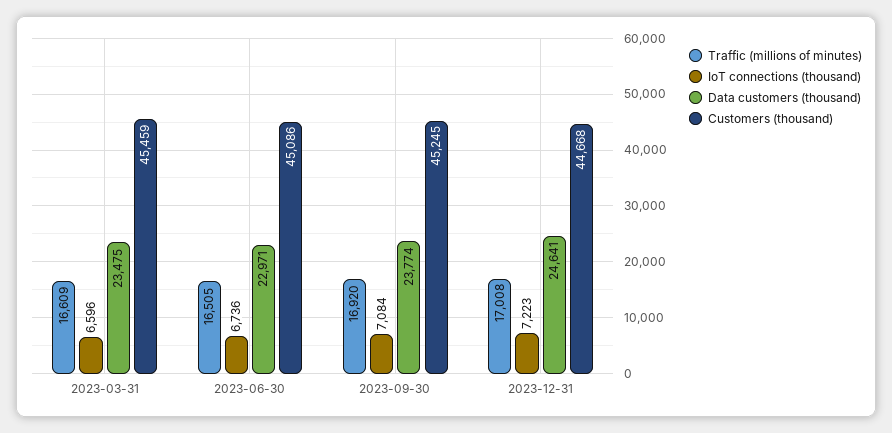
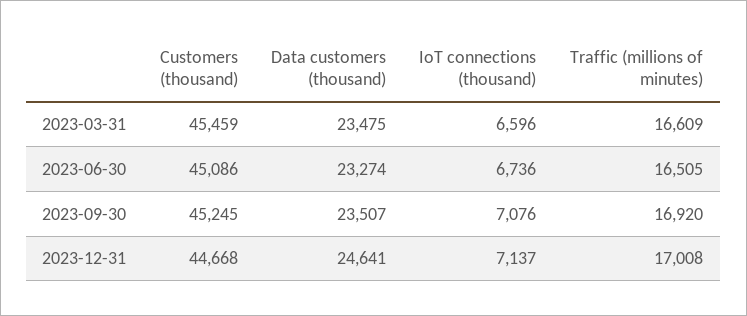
Data customers (thousand), 2023-06-30: 22971 -> 23274
IoT connections (thousand), 2023-09-30: 7084 -> 7076
Data customers (thousand), 2023-09-30: 23774 -> 23507
IoT connections (thousand), 2023-12-31: 7223 -> 7137

